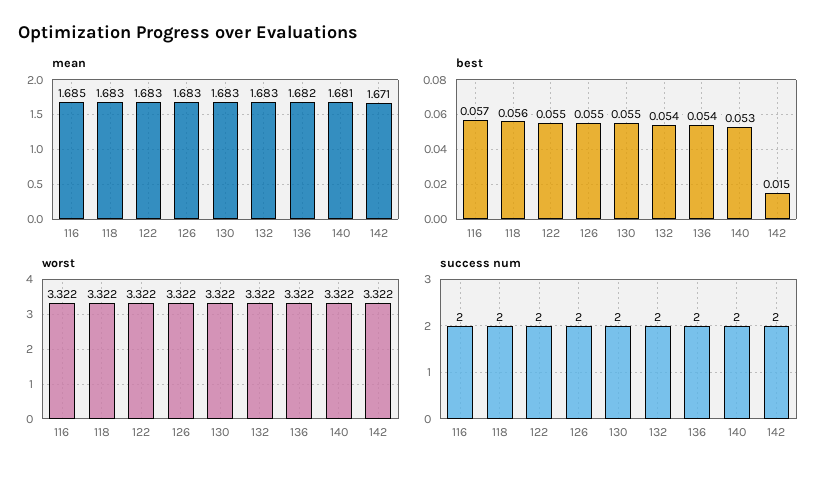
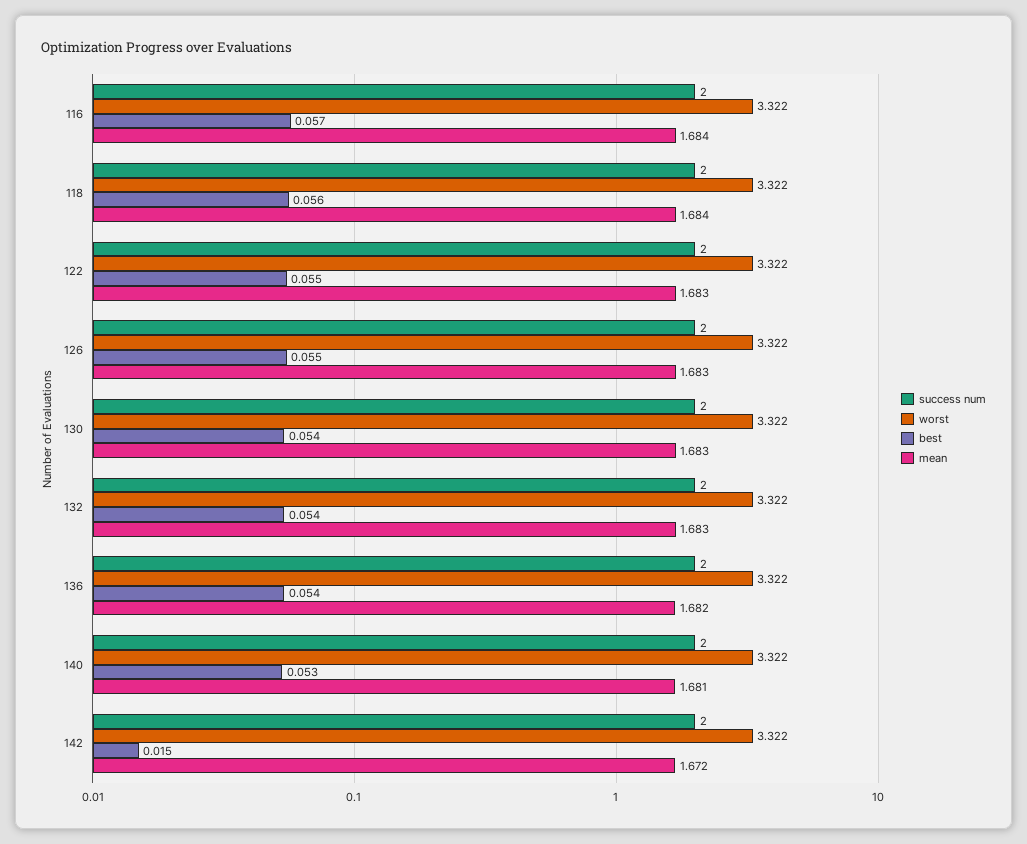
mean, 116: 1.685 -> 1.684
mean, 118: 1.683 -> 1.684
mean, 142: 1.671 -> 1.672
best, 130: 0.055 -> 0.054

